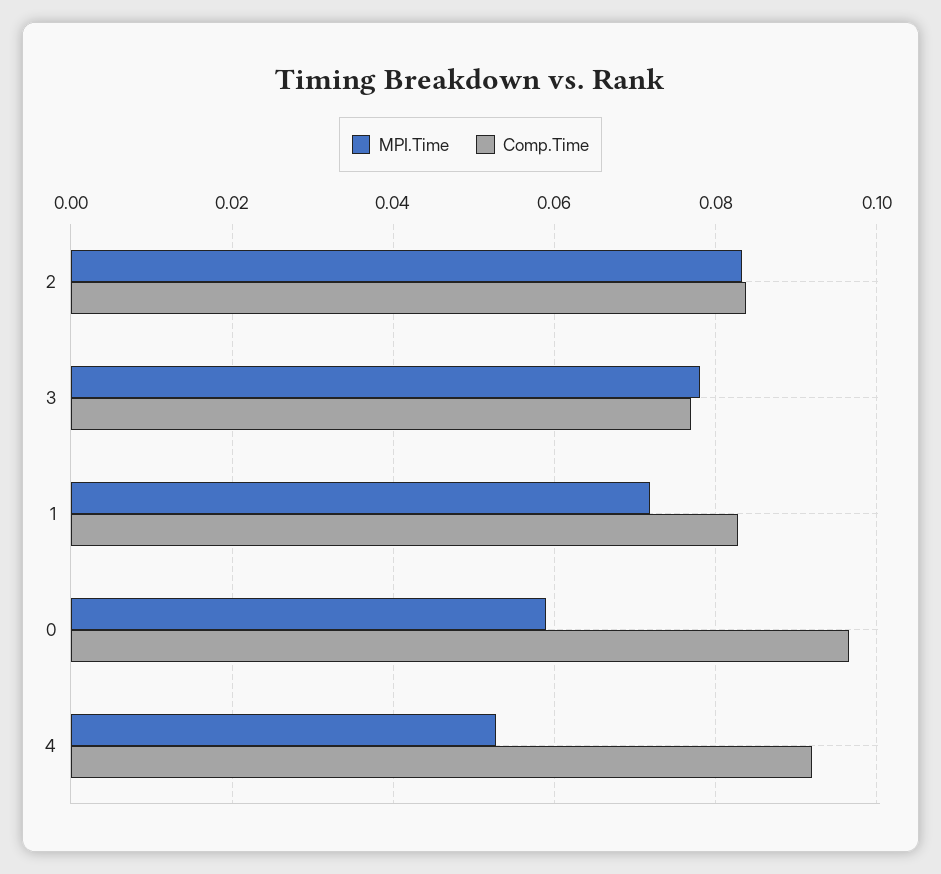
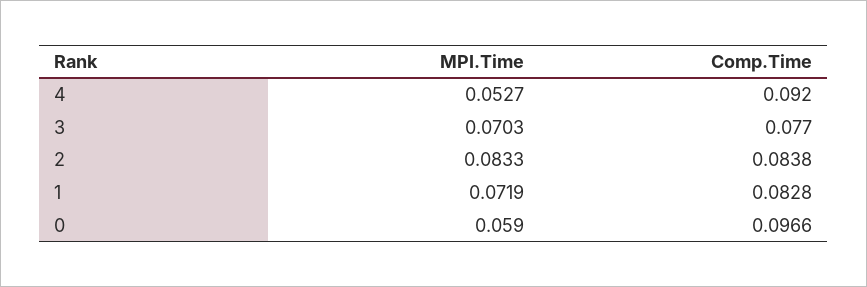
MPI.Time, 3: 0.078 -> 0.0703

